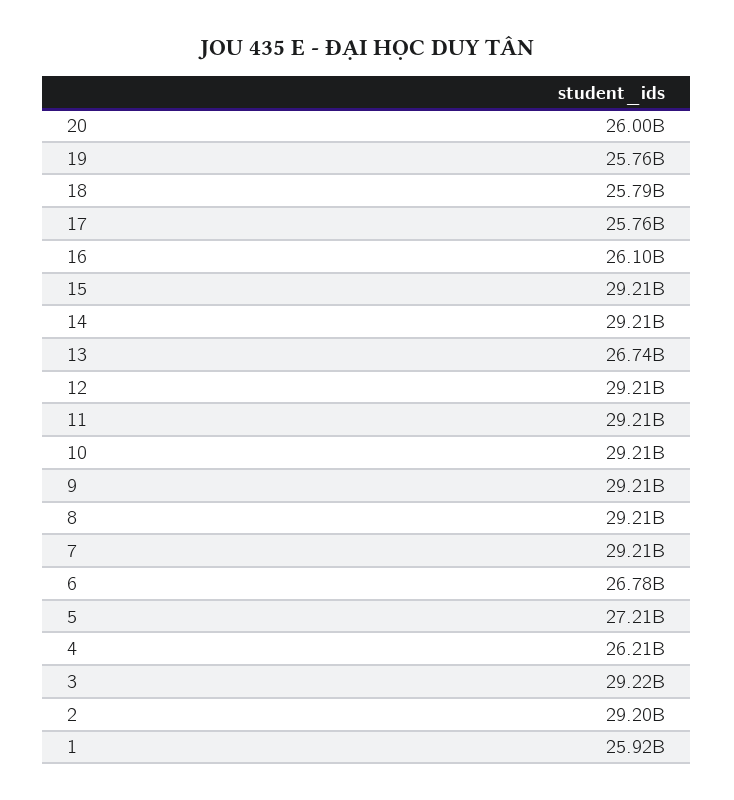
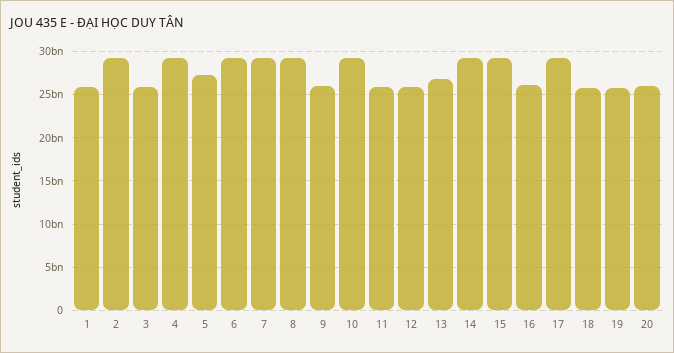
17: 25760000000 -> 29000000000
12: 29210000000 -> 26000000000
11: 29210000000 -> 26000000000
9: 29210000000 -> 26000000000
6: 26780000000 -> 29000000000
4: 26210000000 -> 29000000000
3: 29220000000 -> 26000000000

